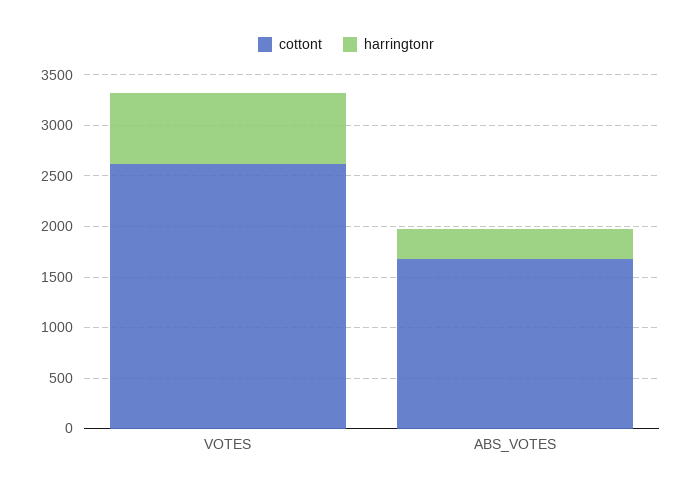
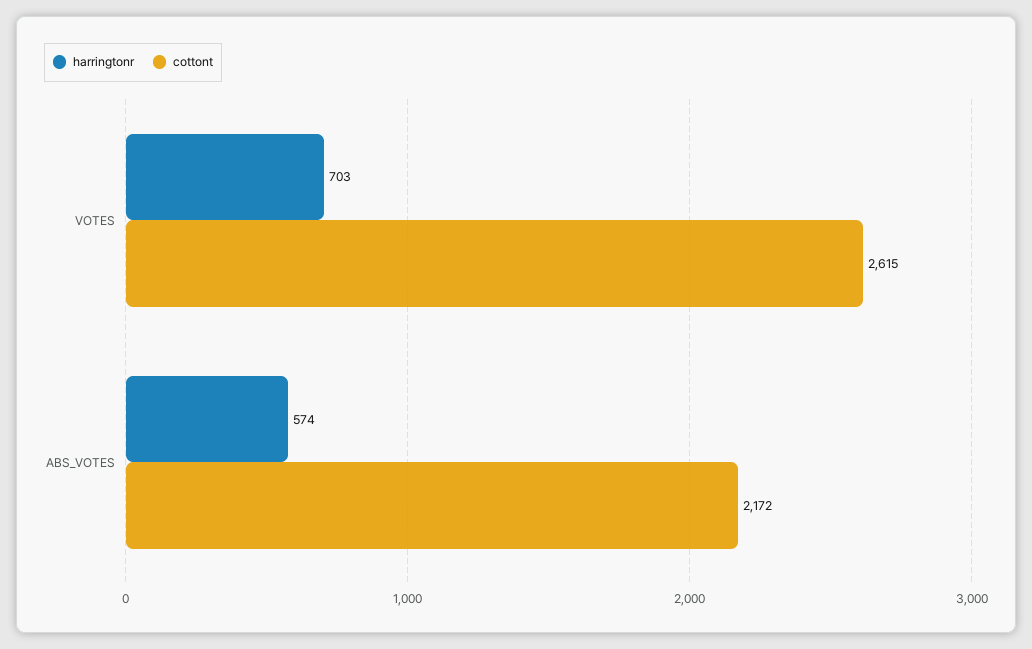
cottont, ABS_VOTES: 1700 -> 2172
harringtonr, ABS_VOTES: 300 -> 574

